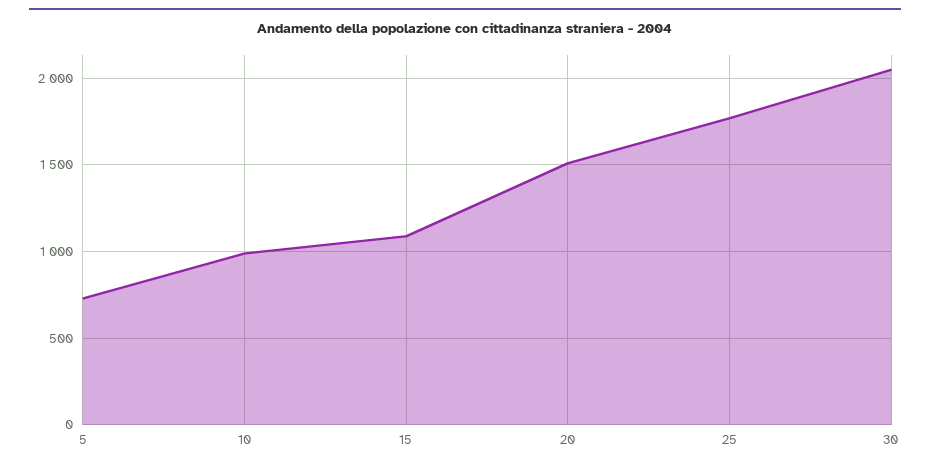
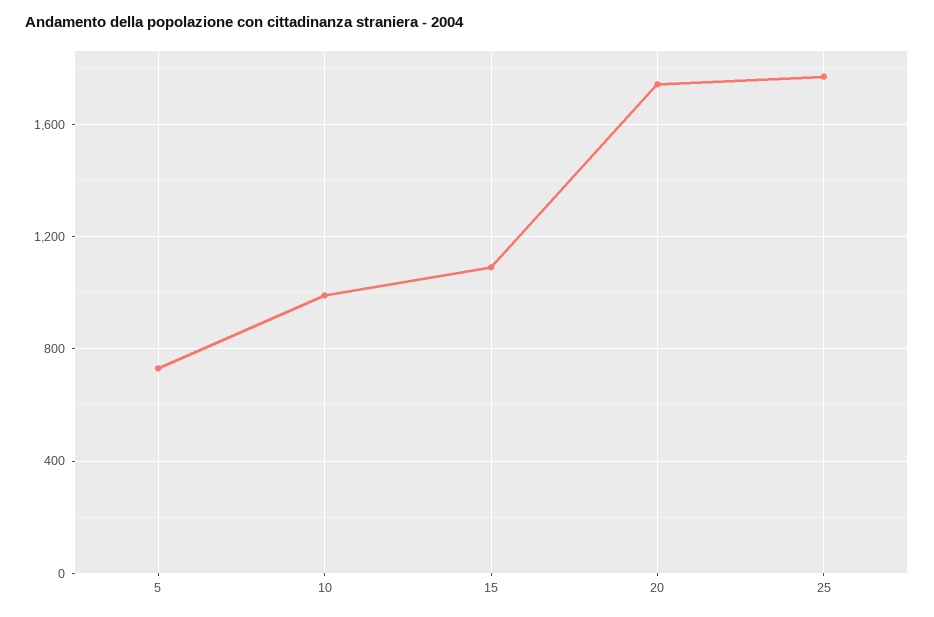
20: 1500 -> 1750
30: 2050 -> none

